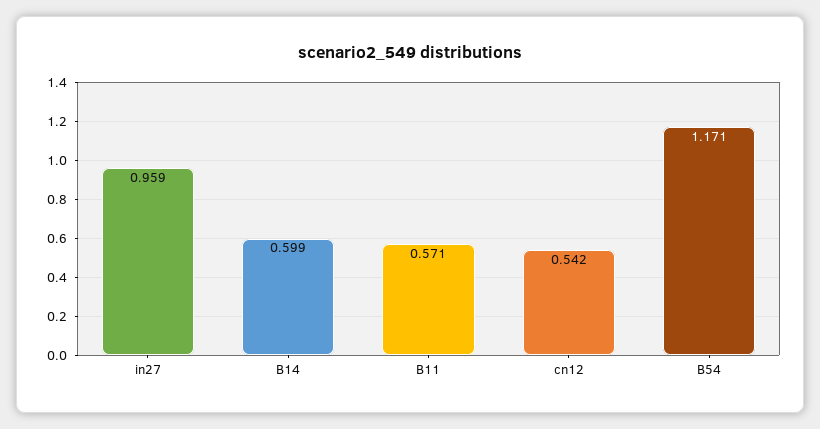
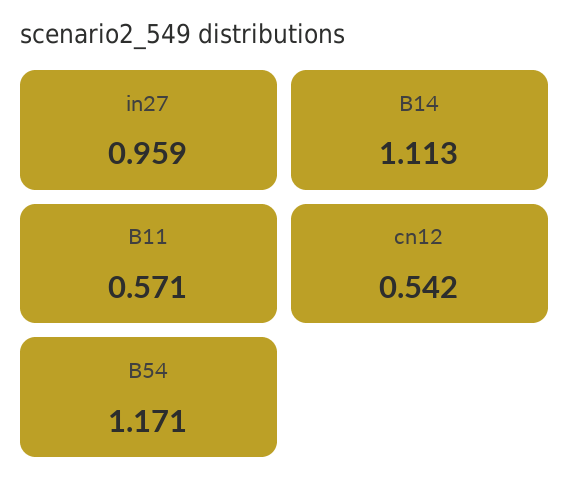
B14: 0.599 -> 1.113

